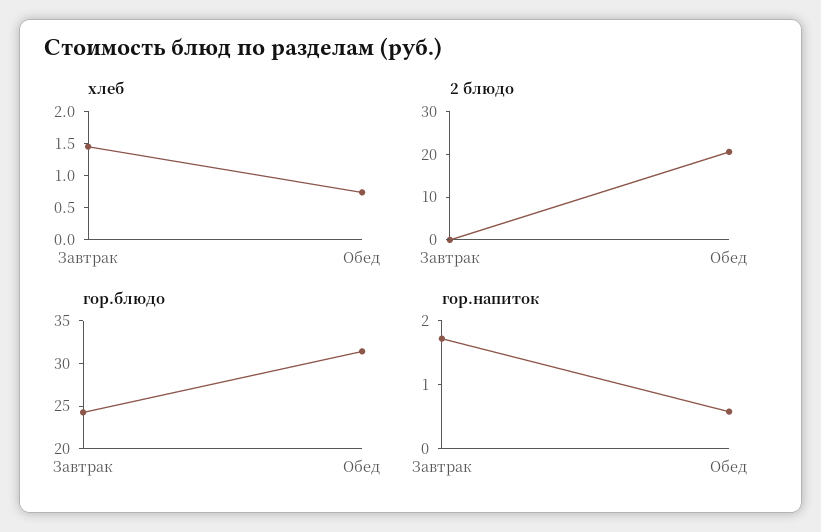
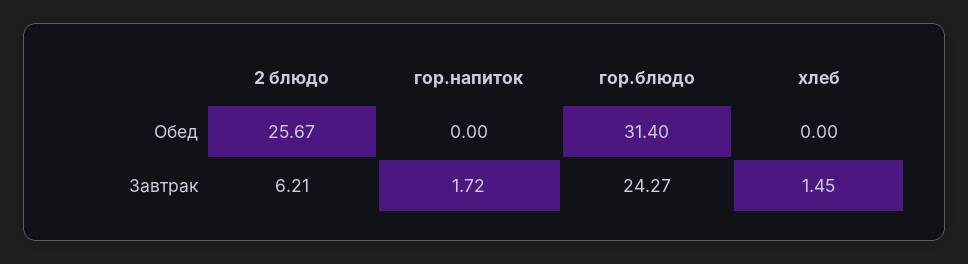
хлеб, Обед: 0.75 -> 0
2 блюдо, Завтрак: 0 -> 6.21
2 блюдо, Обед: 20 -> 25.67
гор.напиток, Обед: 0.6 -> 0

